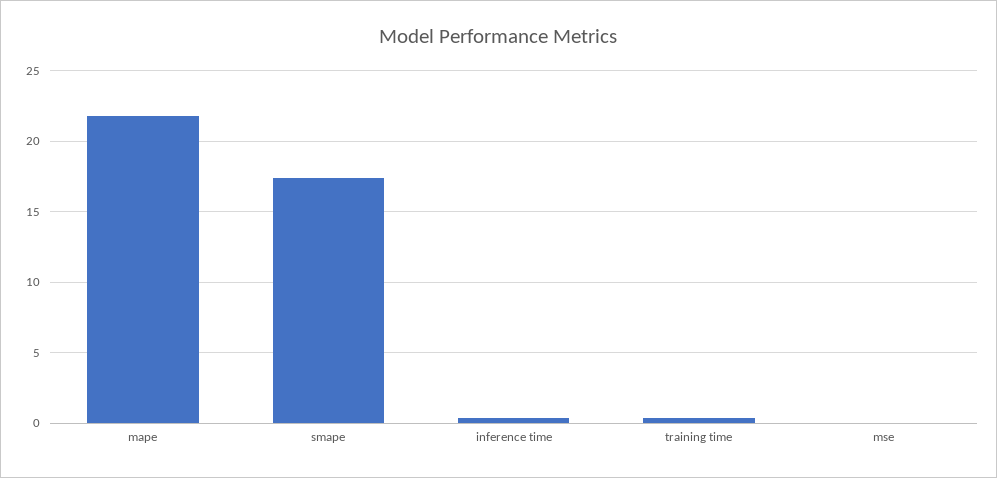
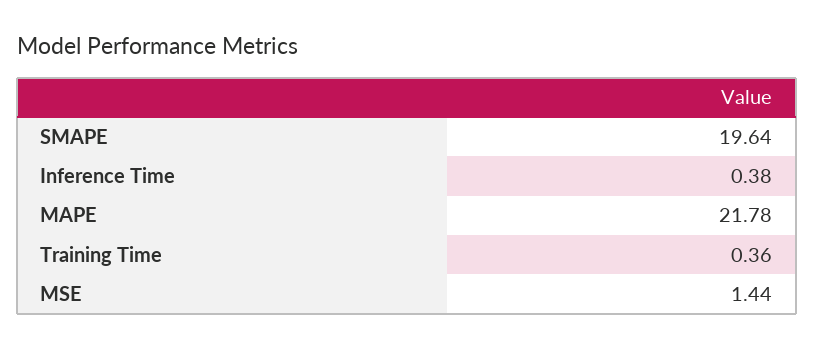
smape: 17.5 -> 19.64
mse: 0 -> 1.44

